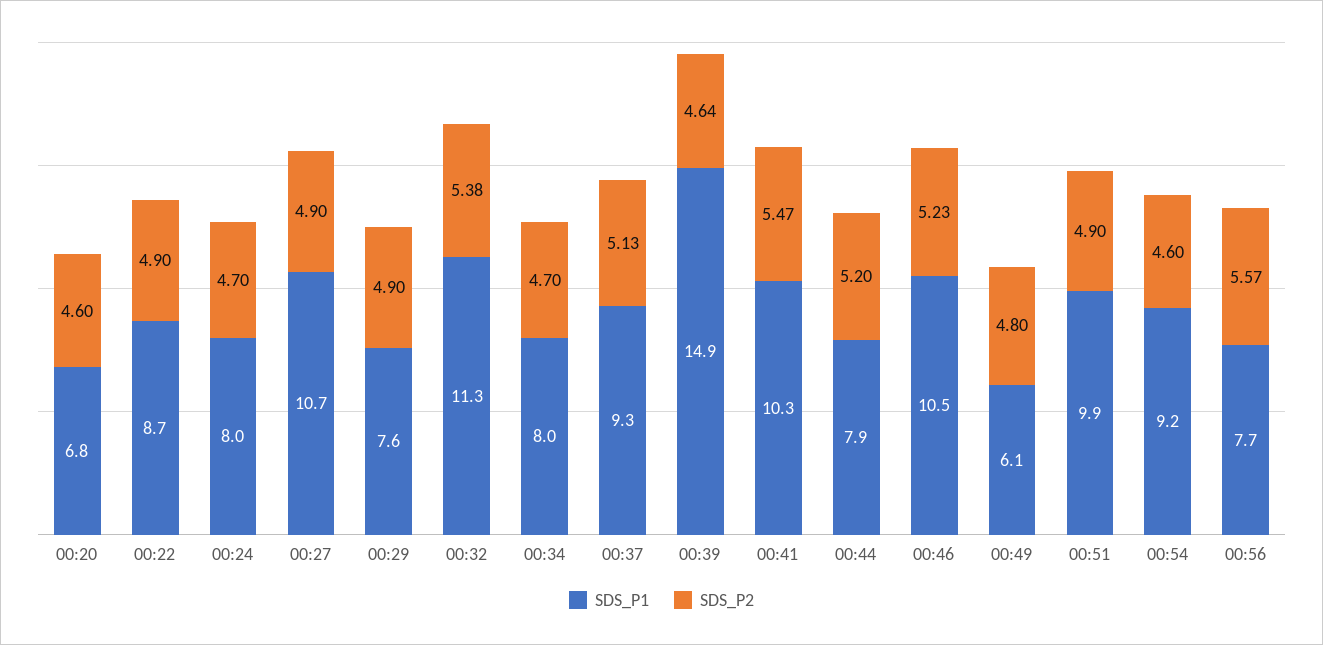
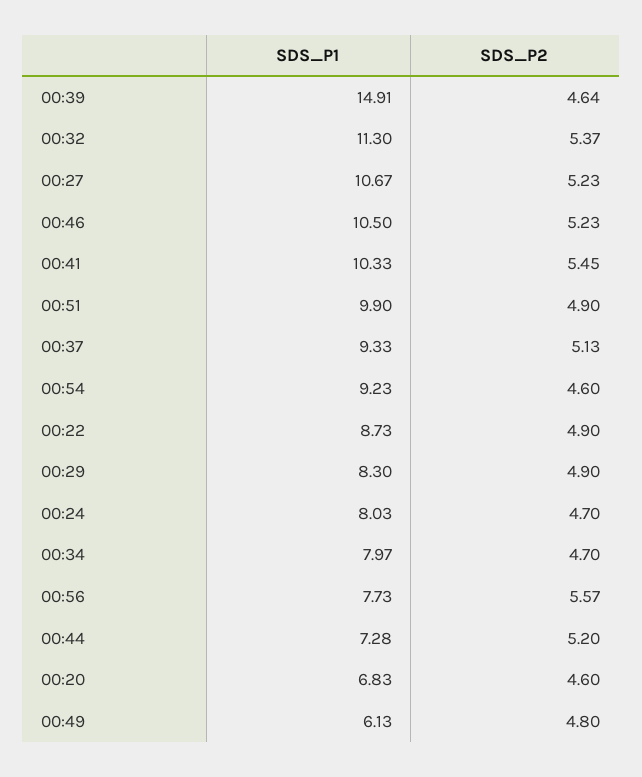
SDS_P2, 00:27: 4.9 -> 5.23
SDS_P1, 00:29: 7.6 -> 8.3
SDS_P2, 00:32: 5.38 -> 5.37
SDS_P2, 00:41: 5.47 -> 5.45
SDS_P1, 00:44: 7.9 -> 7.28

